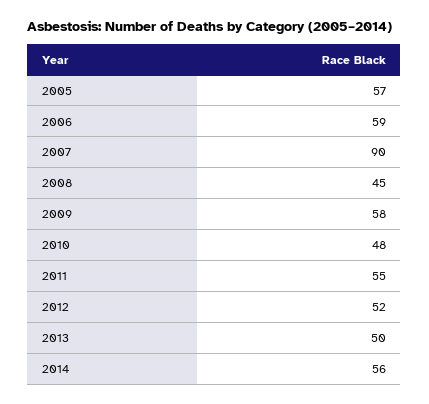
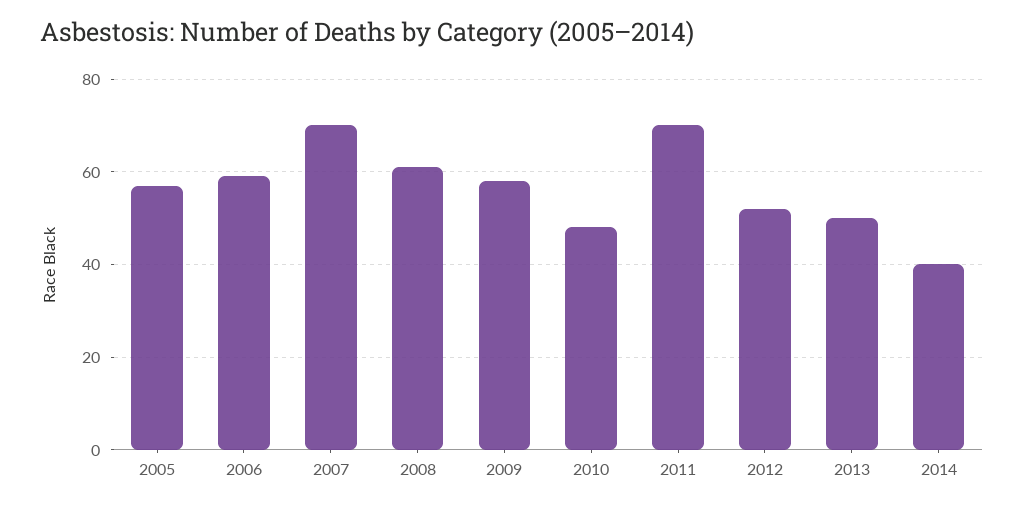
2007: 90 -> 70
2008: 45 -> 60
2011: 55 -> 70
2014: 56 -> 40

